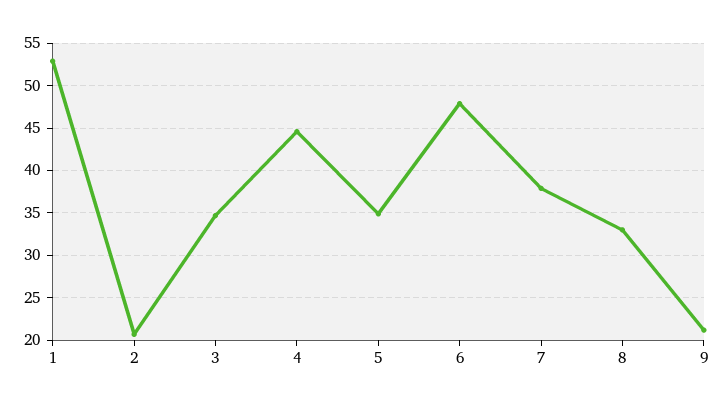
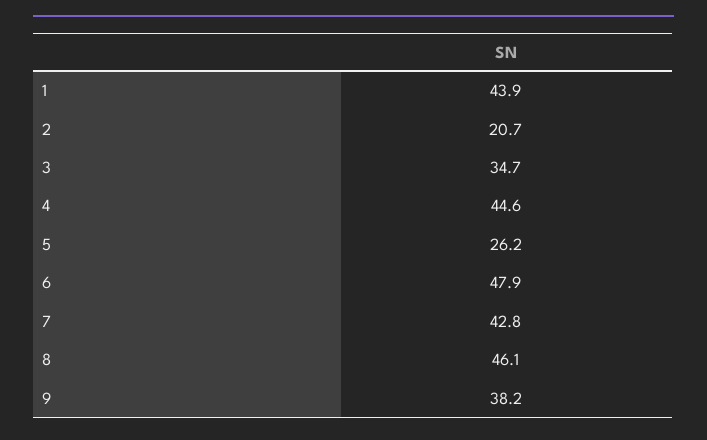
1: 53 -> 43.9
5: 35 -> 26.2
7: 38 -> 42.8
8: 33 -> 46.1
9: 21 -> 38.2

